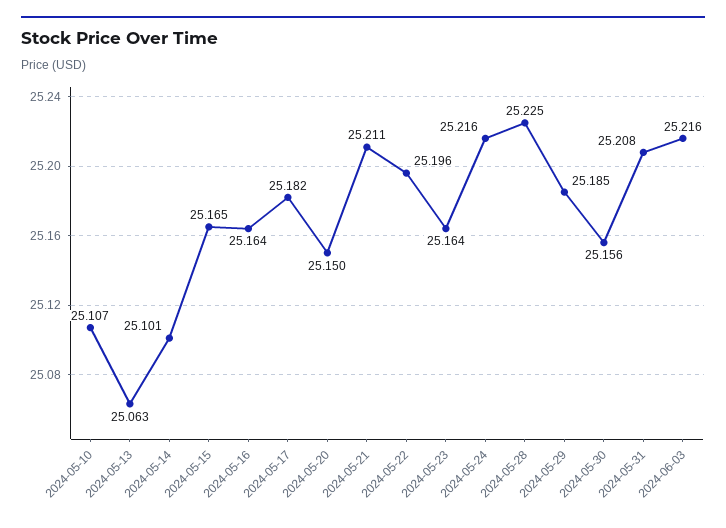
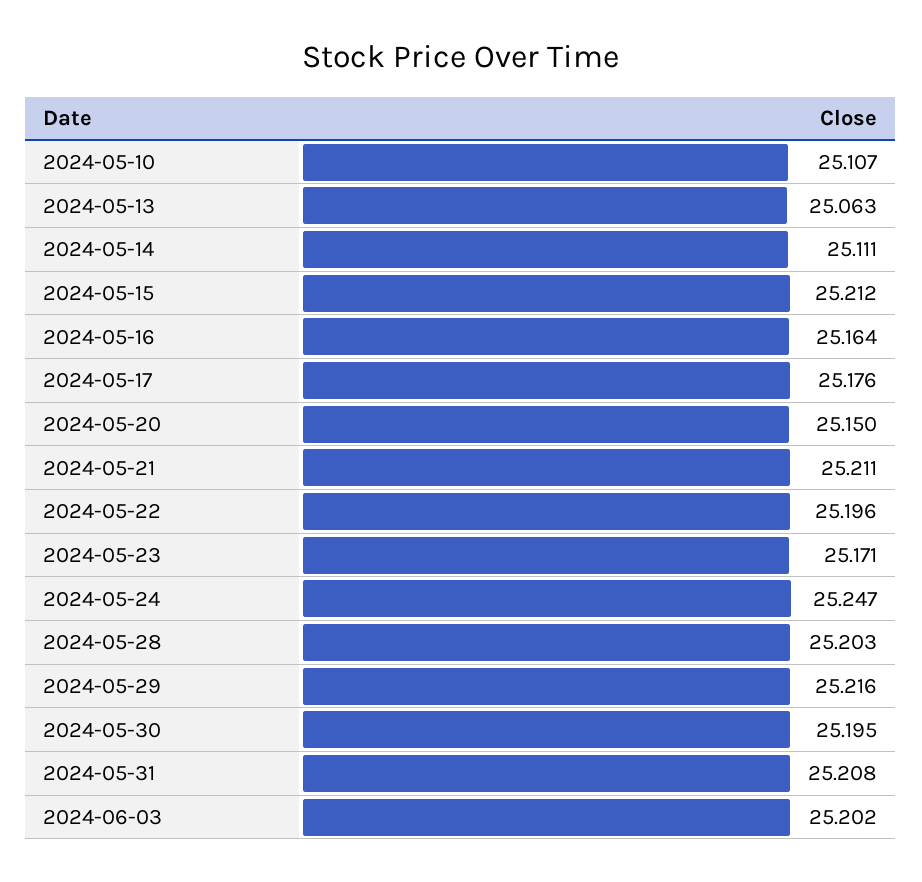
2024-05-14: 25.101 -> 25.111
2024-05-15: 25.165 -> 25.212
2024-05-17: 25.182 -> 25.176
2024-05-23: 25.164 -> 25.171
2024-05-24: 25.216 -> 25.247
2024-05-28: 25.225 -> 25.203
2024-05-29: 25.185 -> 25.216
2024-05-30: 25.156 -> 25.195
2024-06-03: 25.216 -> 25.202

